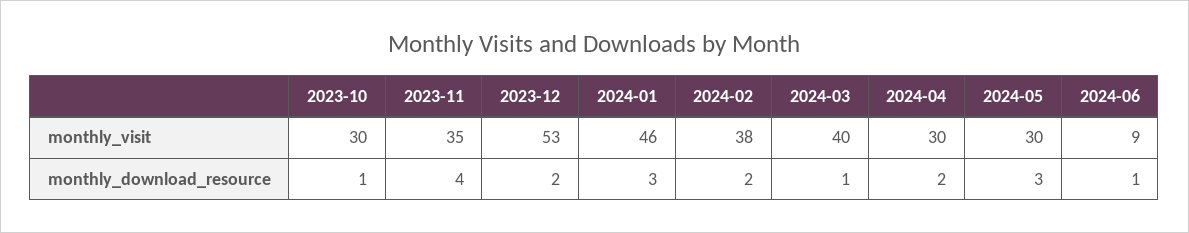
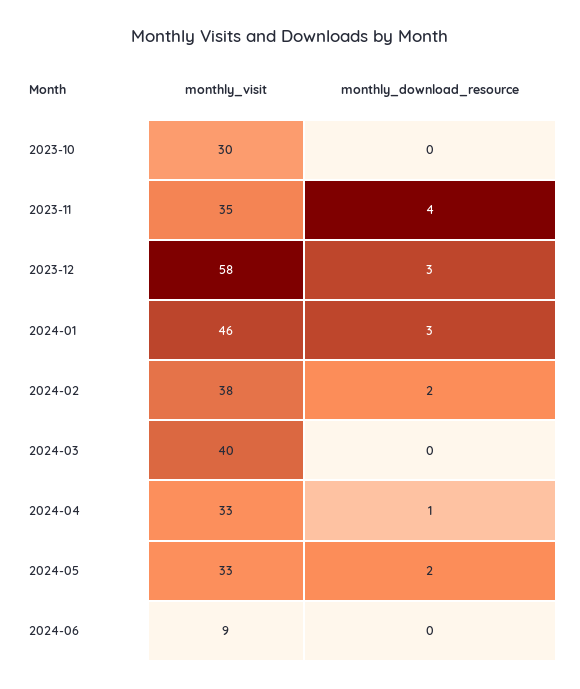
2023-12, monthly_visit: 53 -> 58
2024-04, monthly_visit: 30 -> 33
2024-05, monthly_visit: 30 -> 33
2023-10, monthly_download_resource: 1 -> 0
2023-12, monthly_download_resource: 2 -> 3
2024-03, monthly_download_resource: 1 -> 0
2024-04, monthly_download_resource: 2 -> 1
2024-05, monthly_download_resource: 3 -> 2
2024-06, monthly_download_resource: 1 -> 0

